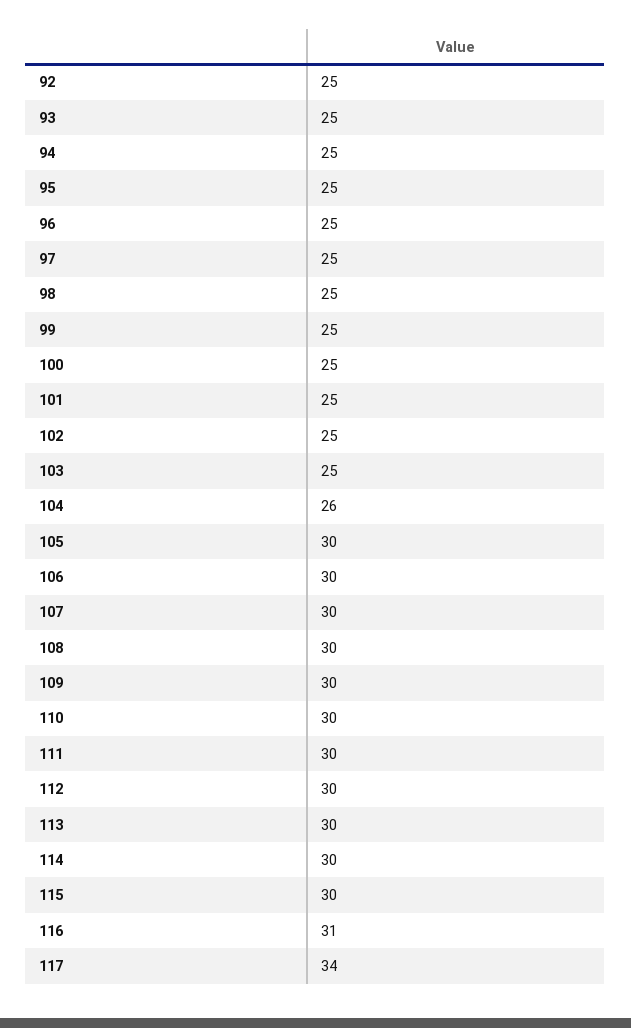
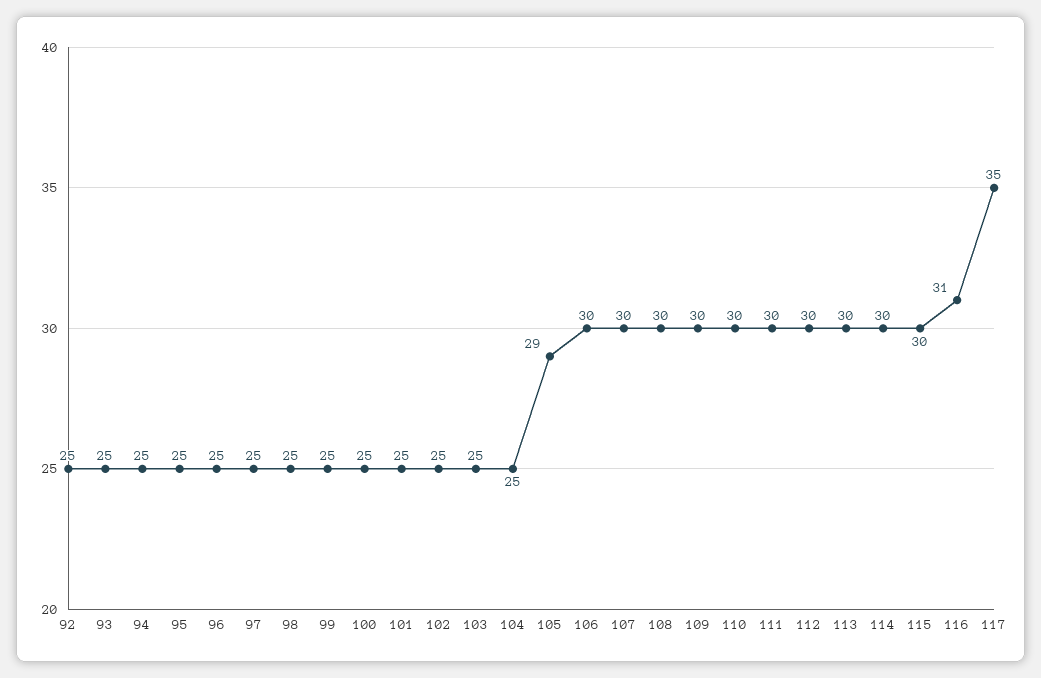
104: 26 -> 25
105: 30 -> 29
117: 34 -> 35

